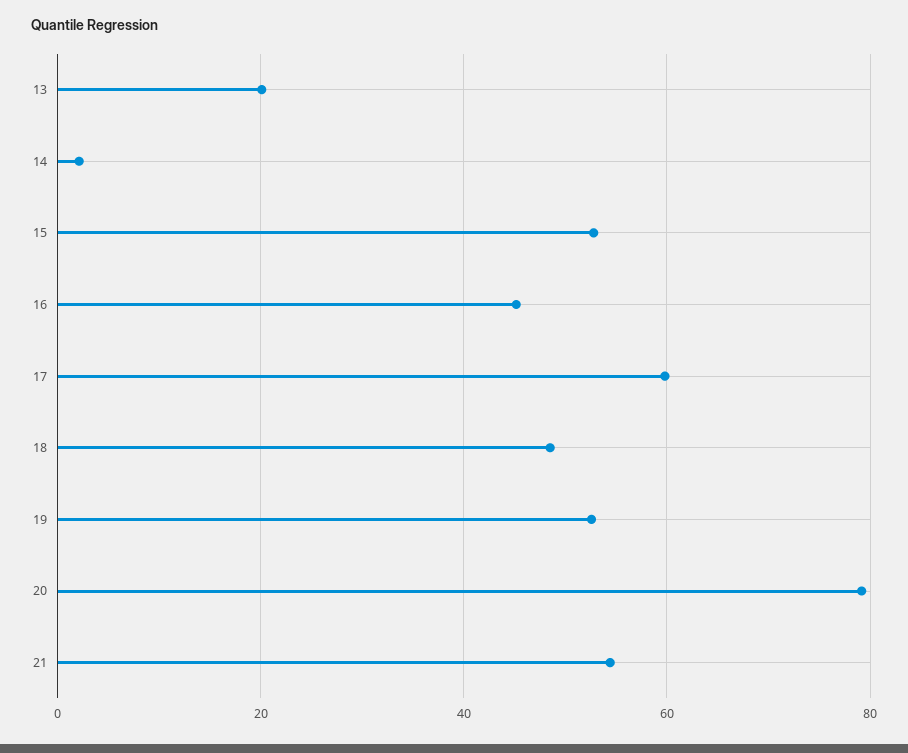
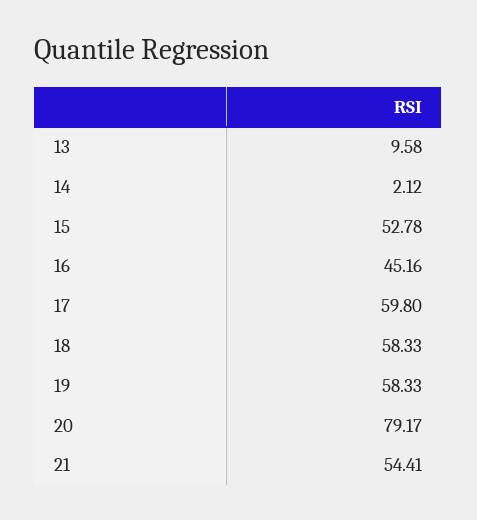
13: 20 -> 9.58
18: 48 -> 58.33
19: 52 -> 58.33

